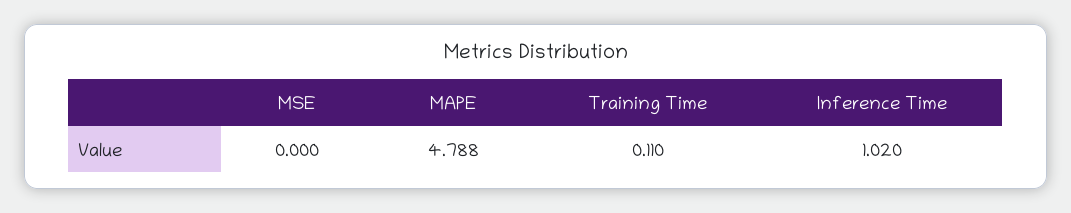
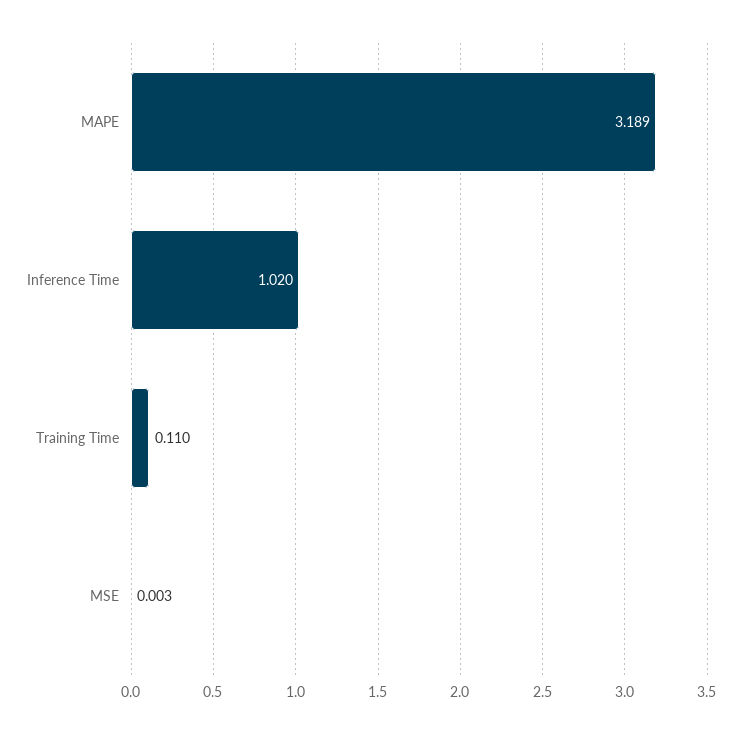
MSE: 0 -> 0.003
MAPE: 4.788 -> 3.189

